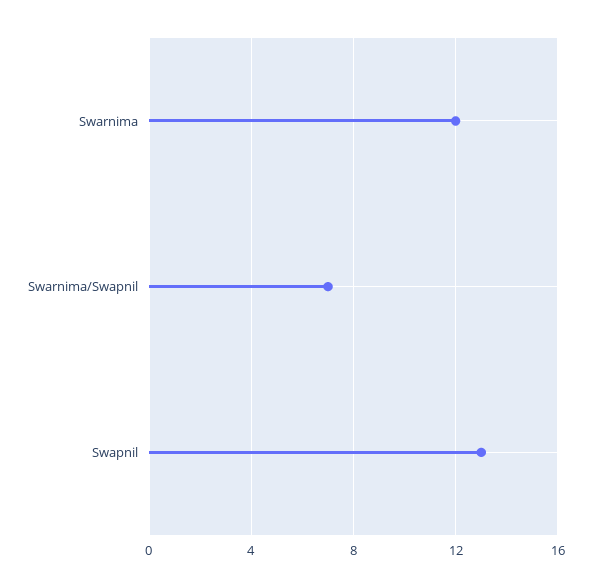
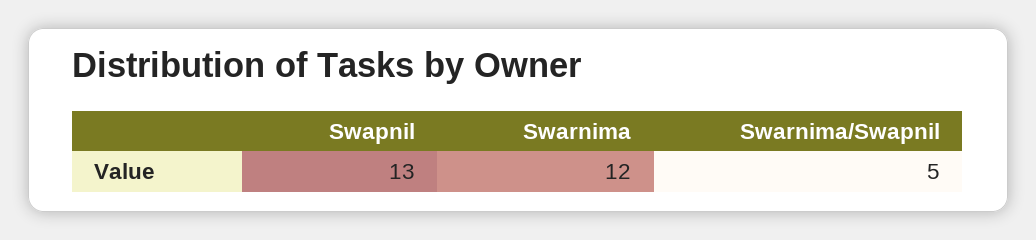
Swarnima/Swapnil: 7 -> 5

